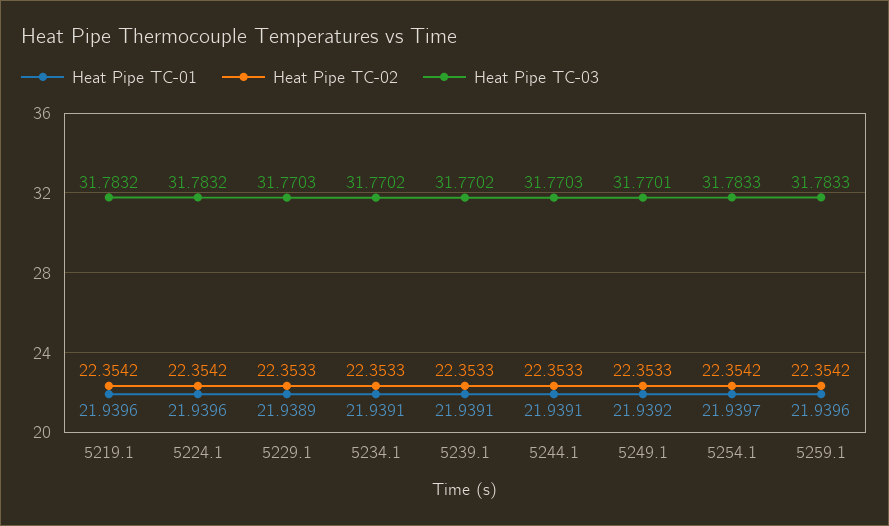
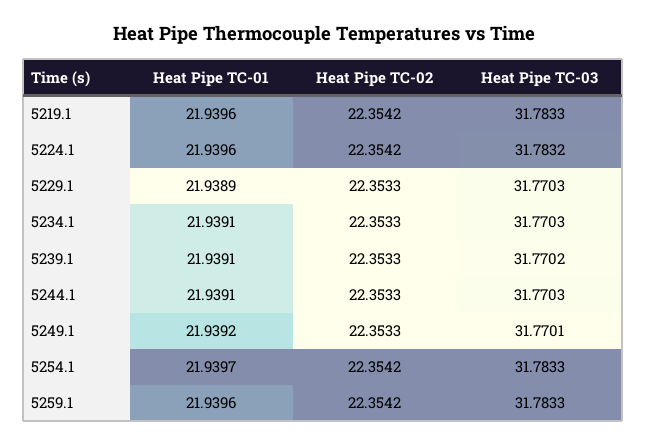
Heat Pipe TC-03, 5219.1: 31.7832 -> 31.7833
Heat Pipe TC-03, 5234.1: 31.7702 -> 31.7703

